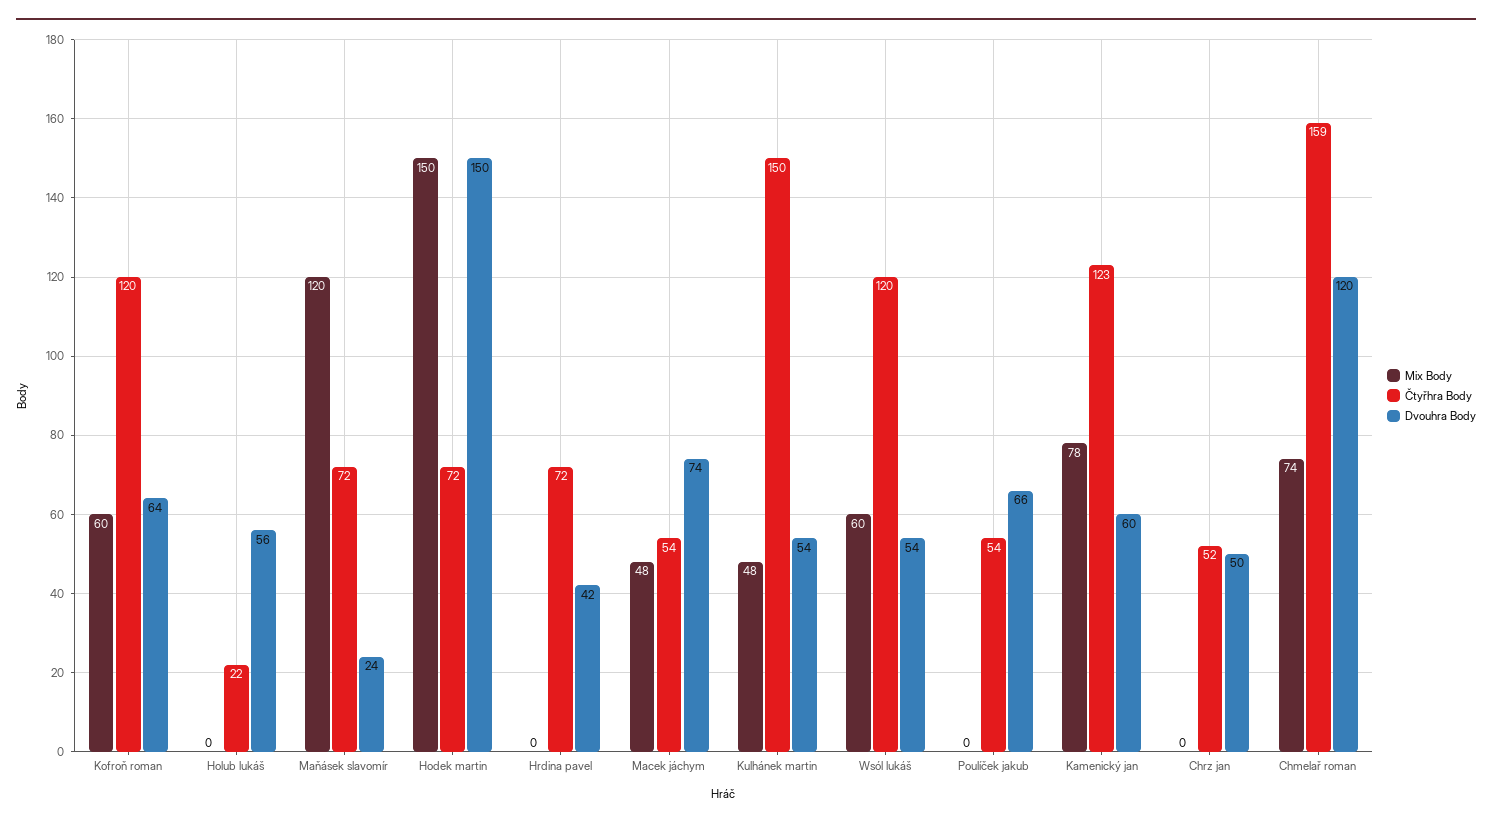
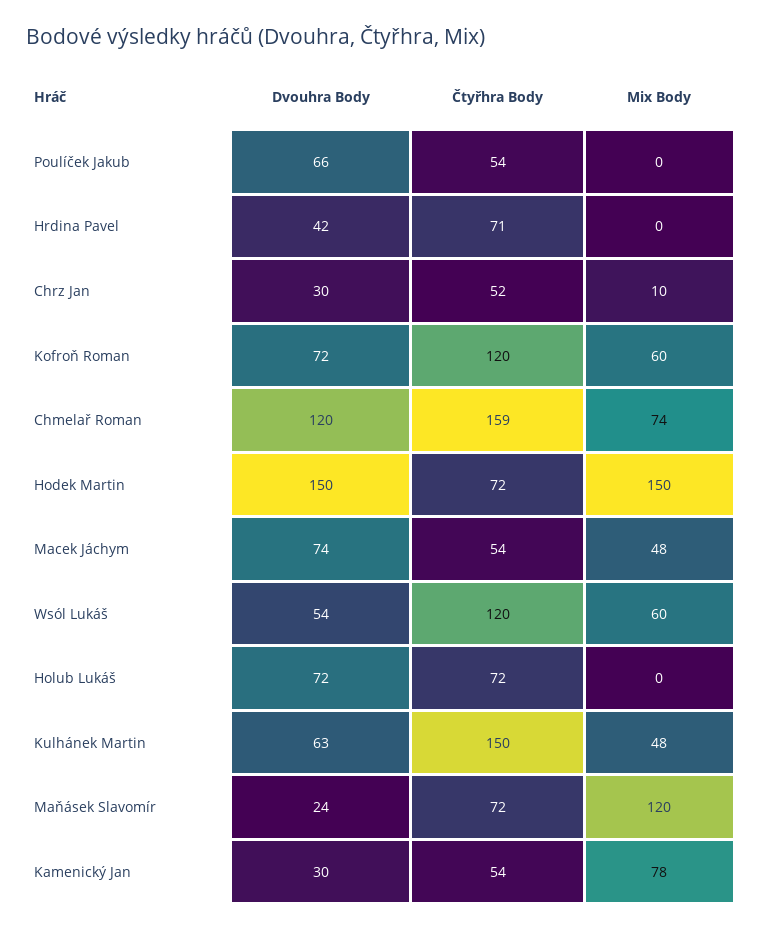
Dvouhra Body, Kofroň roman: 64 -> 72
Čtyřhra Body, Holub lukáš: 22 -> 72
Dvouhra Body, Holub lukáš: 56 -> 72
Čtyřhra Body, Hrdina pavel: 72 -> 71
Dvouhra Body, Kulhánek martin: 54 -> 63
Čtyřhra Body, Kamenický jan: 123 -> 54
Dvouhra Body, Kamenický jan: 60 -> 30
Mix Body, Chrz jan: 0 -> 10
Dvouhra Body, Chrz jan: 50 -> 30

